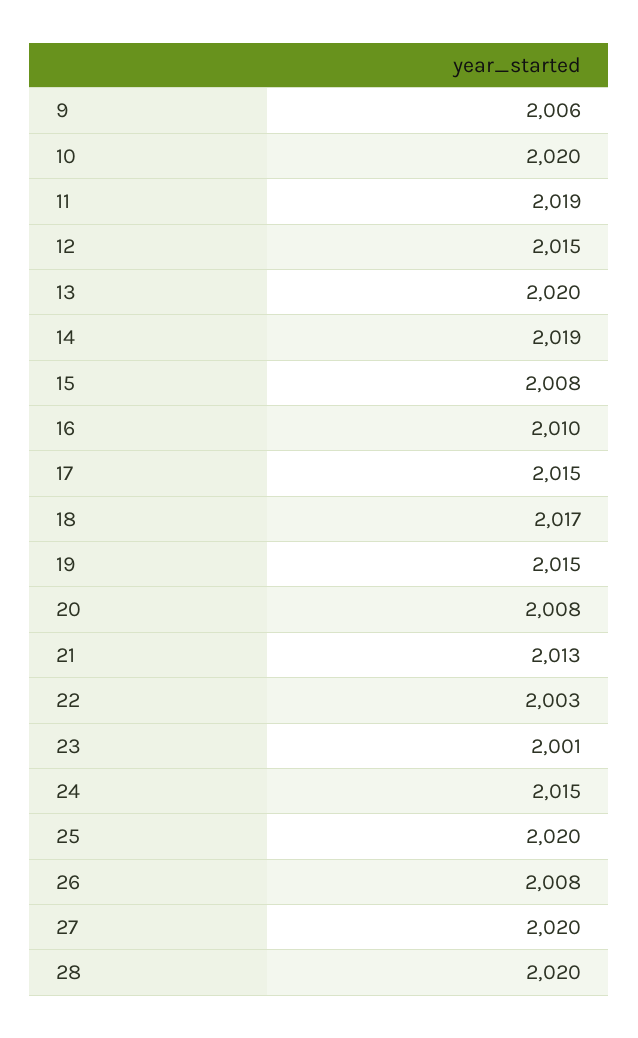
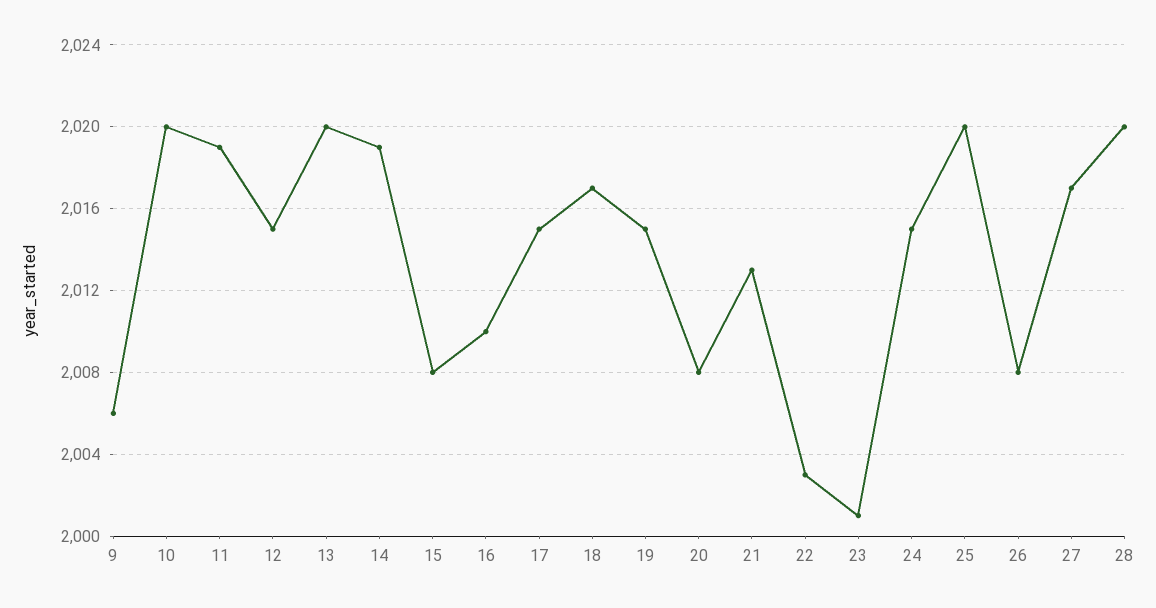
27: 2020 -> 2017

